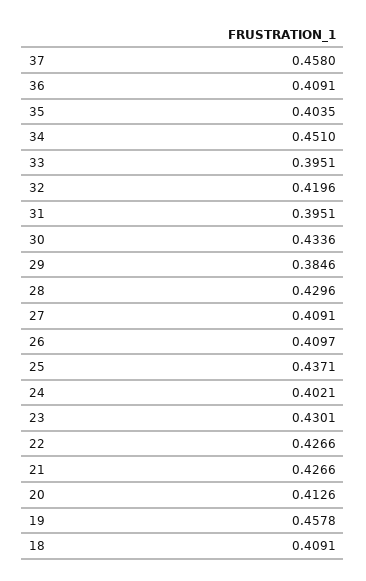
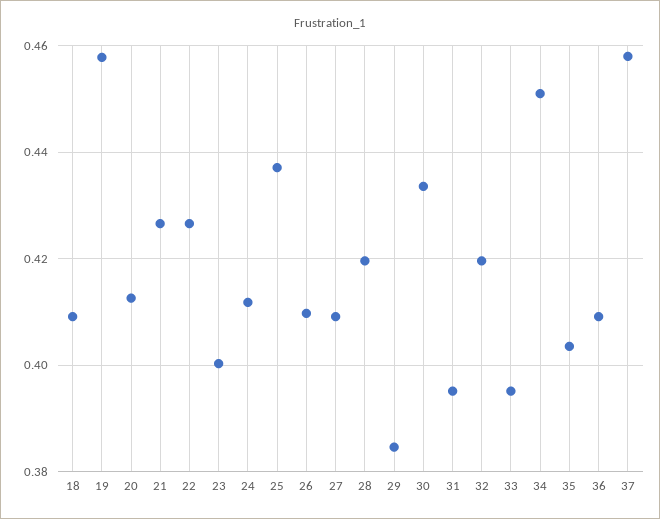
28: 0.4296 -> 0.42
24: 0.4021 -> 0.412
23: 0.4301 -> 0.4

